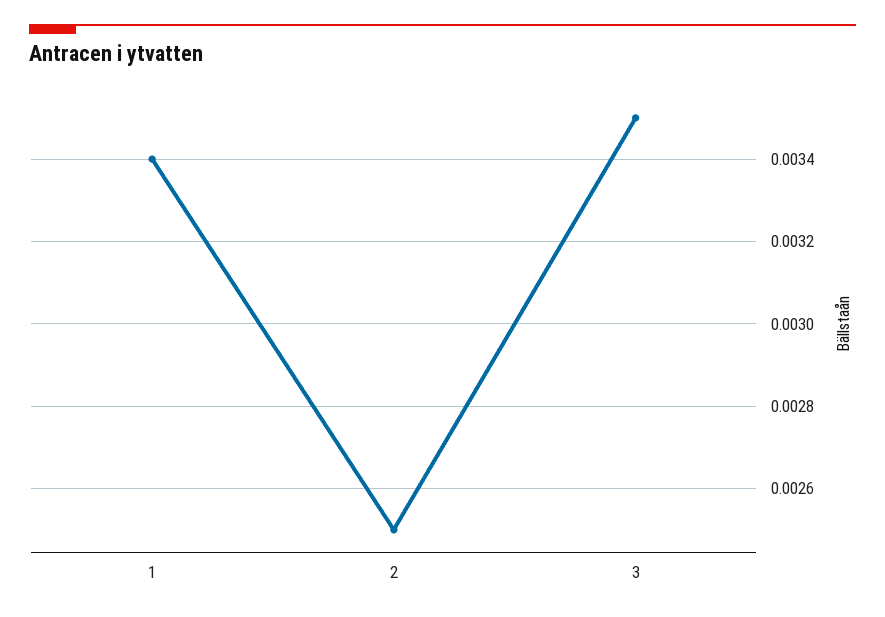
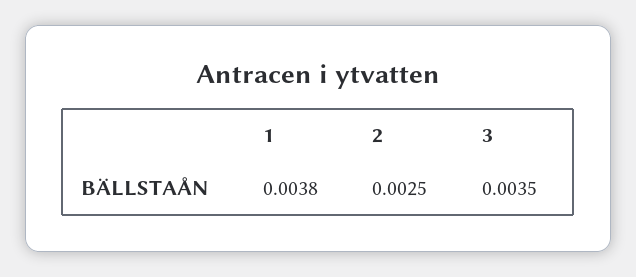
1: 0.0034 -> 0.0038

